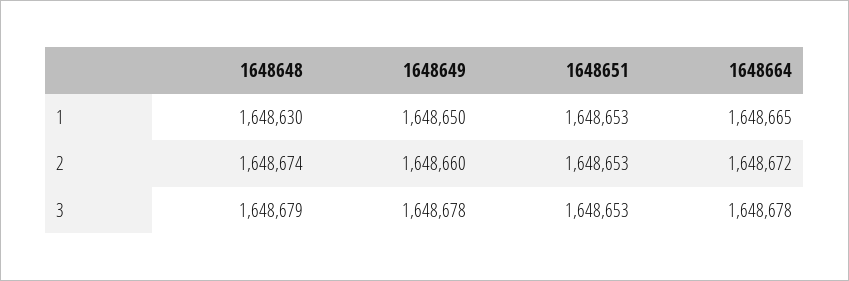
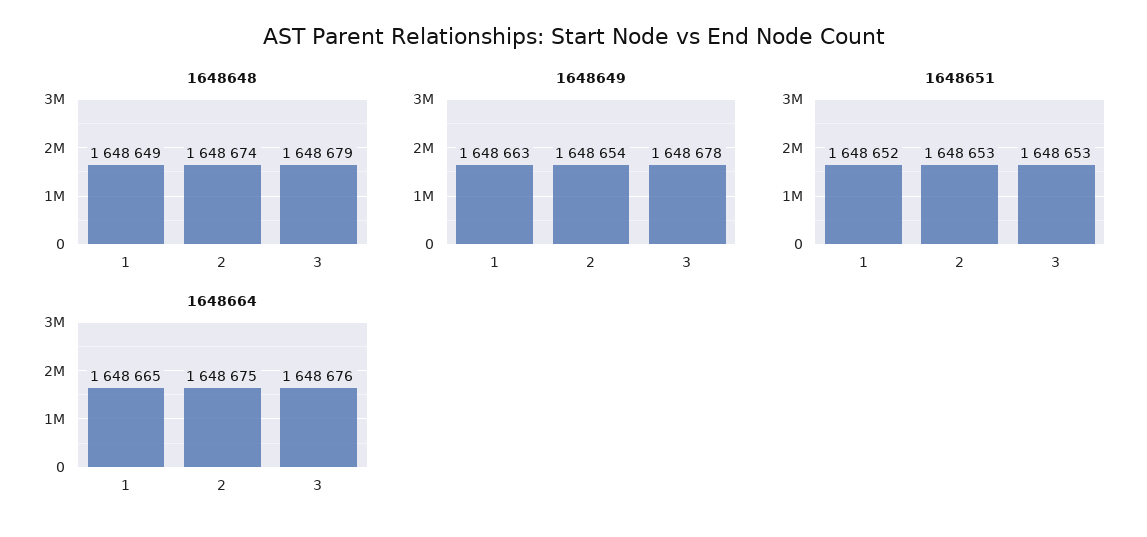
1648648, 1: 1648630 -> 1648649
1648649, 1: 1648650 -> 1648663
1648651, 1: 1648653 -> 1648652
1648649, 2: 1648660 -> 1648654
1648664, 2: 1648672 -> 1648675
1648664, 3: 1648678 -> 1648676

